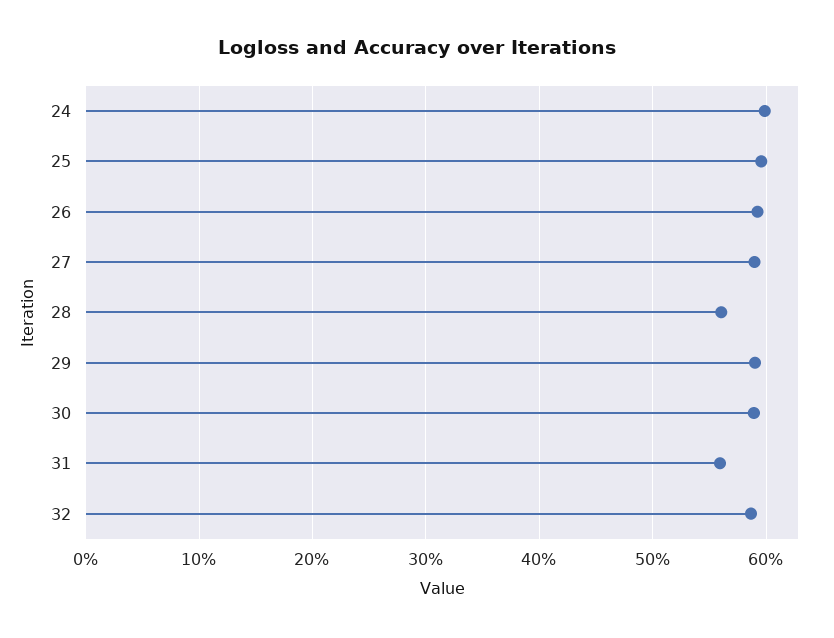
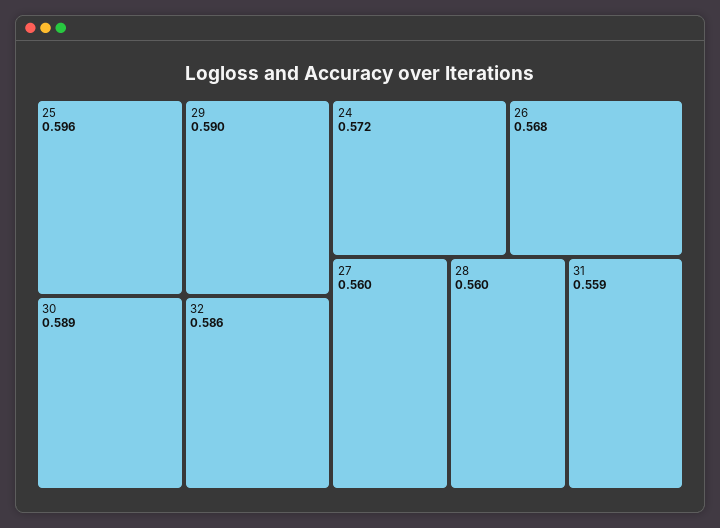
24: 0.6 -> 0.572
26: 0.59 -> 0.568
27: 0.59 -> 0.56

